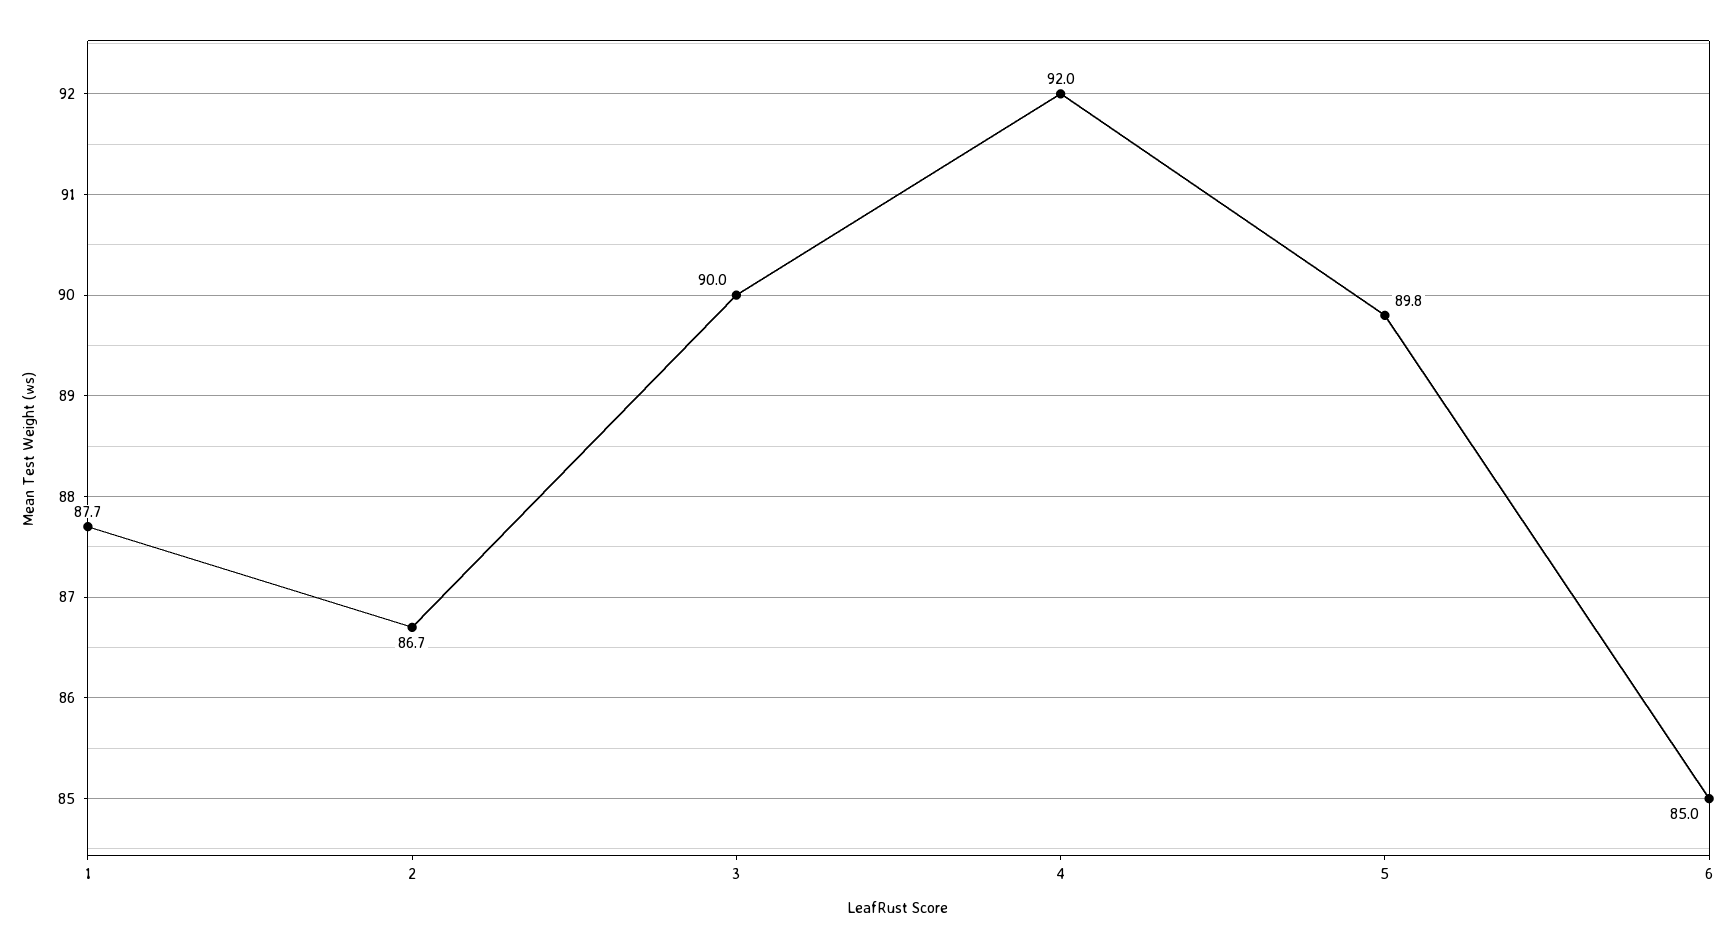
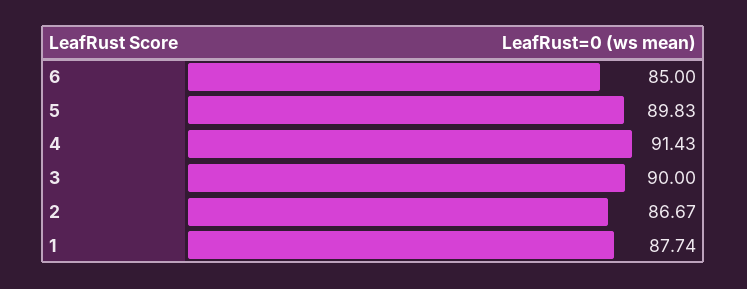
4: 92 -> 91.43

